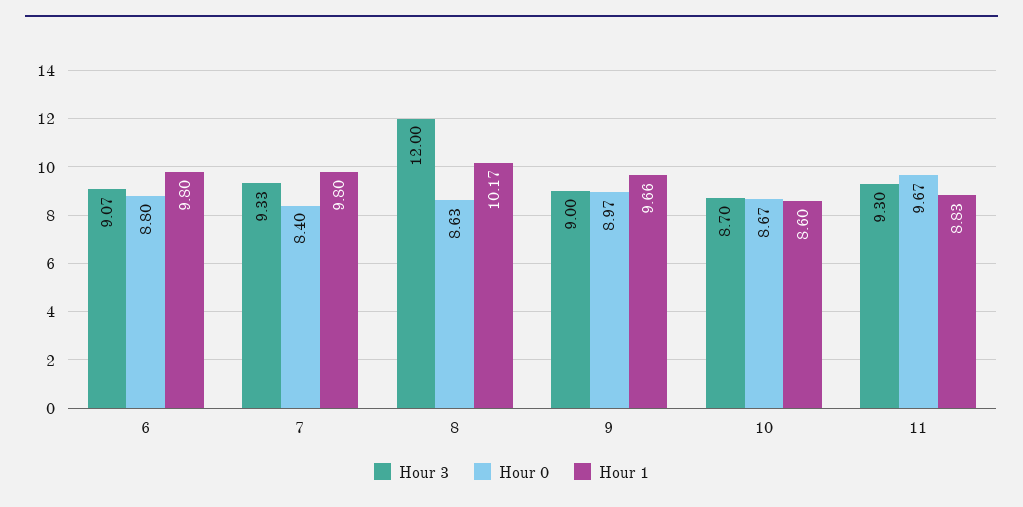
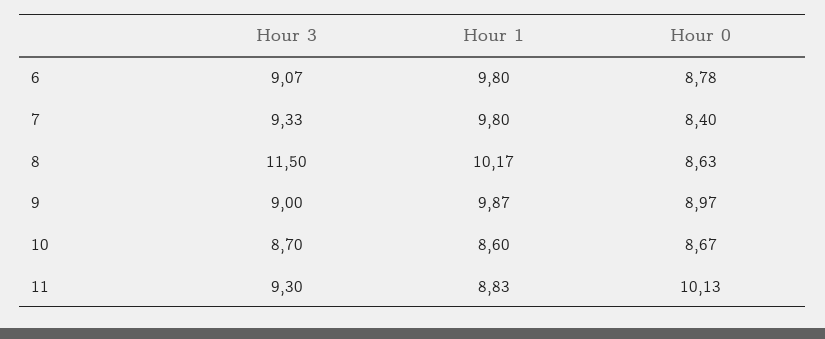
Hour 0, 6: 8.8 -> 8.78
Hour 3, 8: 12 -> 11.5
Hour 1, 9: 9.66 -> 9.87
Hour 0, 11: 9.67 -> 10.13

